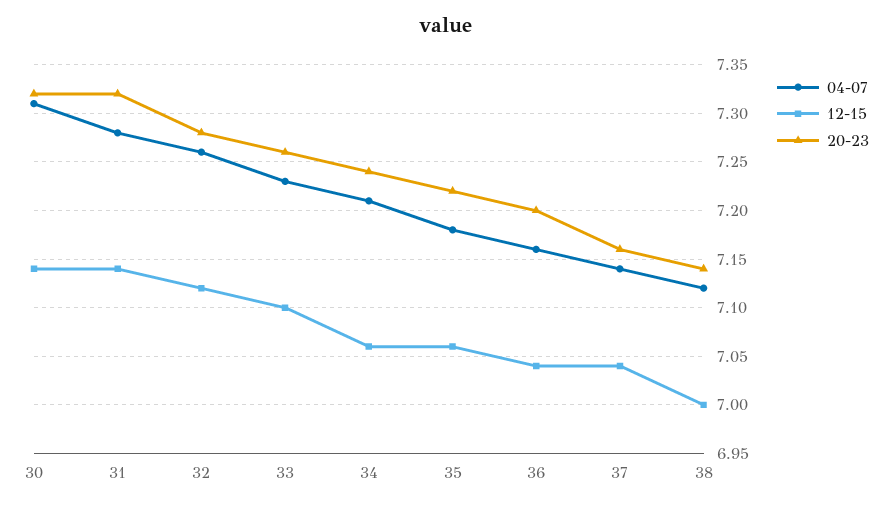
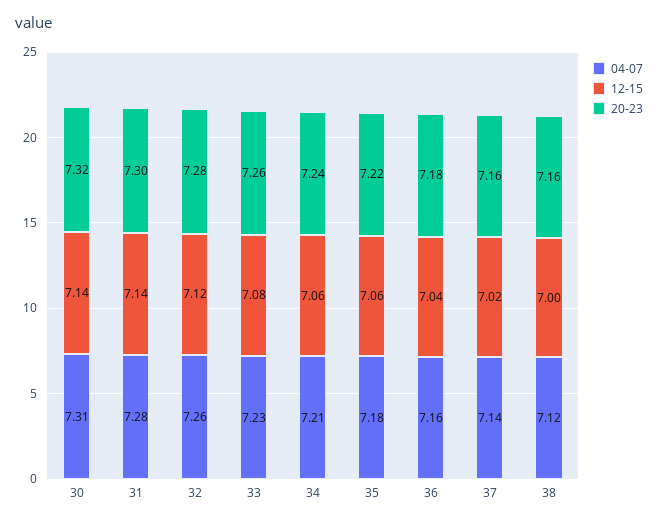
20-23, 31: 7.32 -> 7.3
12-15, 33: 7.1 -> 7.08
20-23, 36: 7.2 -> 7.18
12-15, 37: 7.04 -> 7.02
20-23, 38: 7.14 -> 7.16

